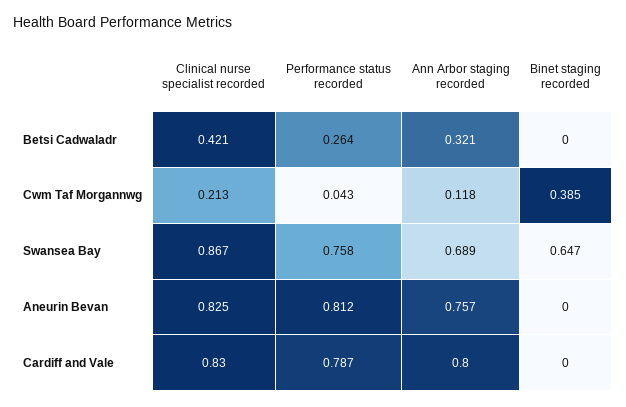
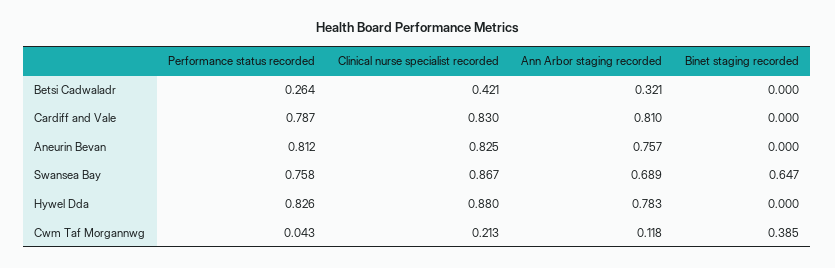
Ann Arbor staging recorded, Cardiff and Vale: 0.8 -> 0.81
Performance status recorded, Hywel Dda: none -> 0.826
Clinical nurse specialist recorded, Hywel Dda: none -> 0.88
Ann Arbor staging recorded, Hywel Dda: none -> 0.783
Binet staging recorded, Hywel Dda: none -> 0

